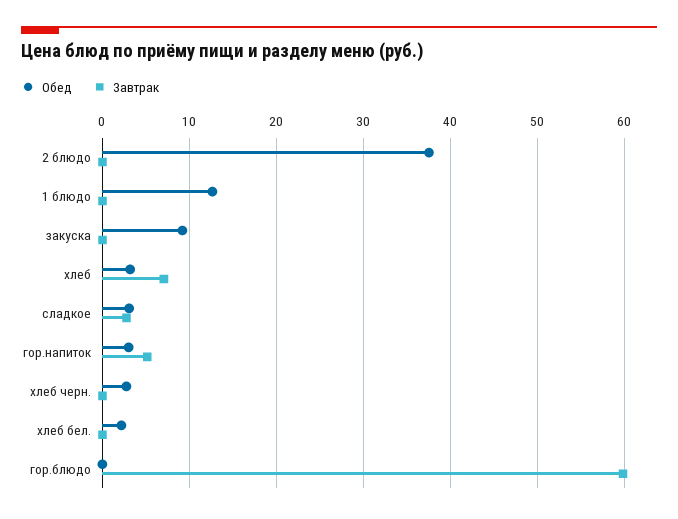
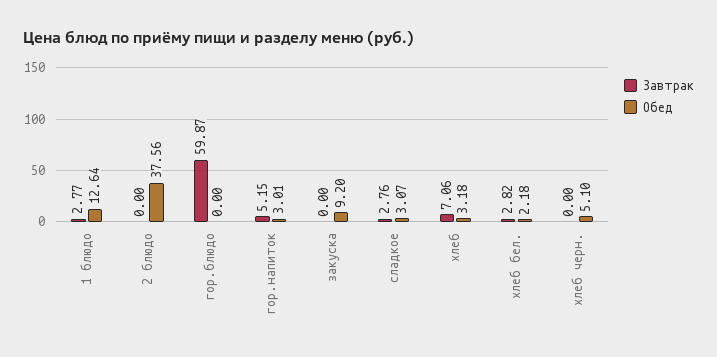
Завтрак, 1 блюдо: 0 -> 2.77
Обед, хлеб черн.: 3 -> 5.1
Завтрак, хлеб бел.: 0 -> 2.82

